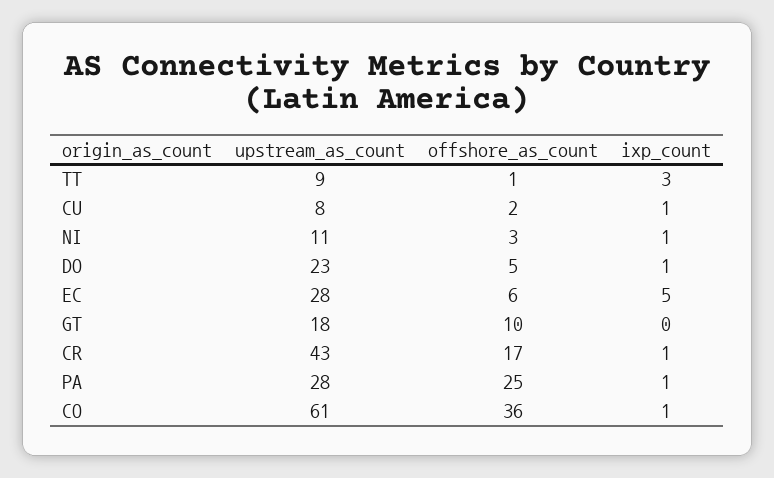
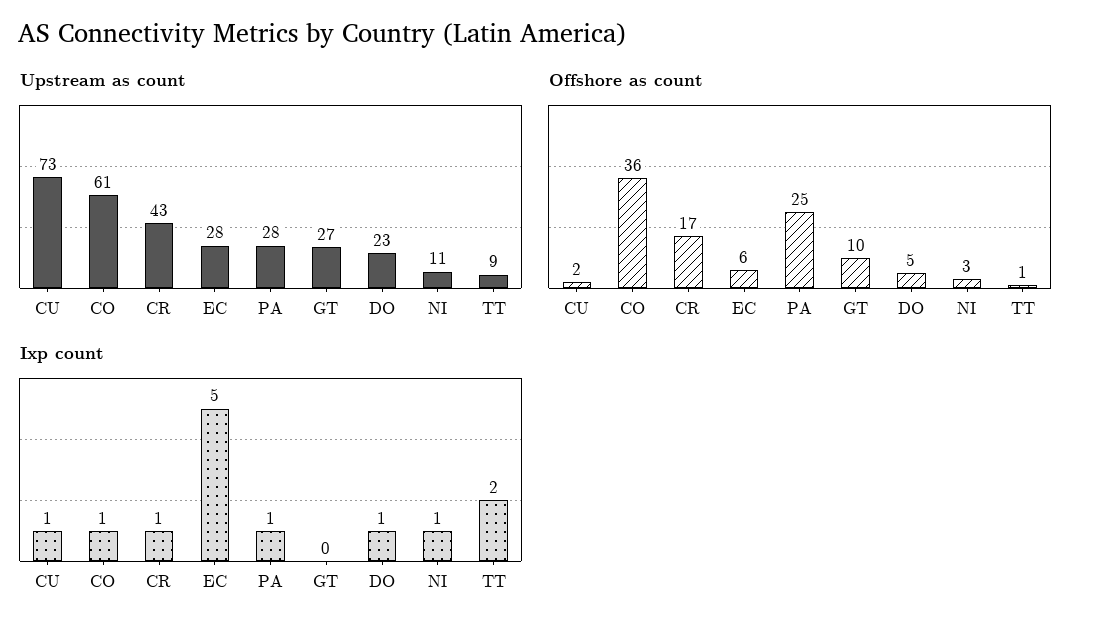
ixp_count, TT: 3 -> 2
upstream_as_count, CU: 8 -> 73
upstream_as_count, GT: 18 -> 27

